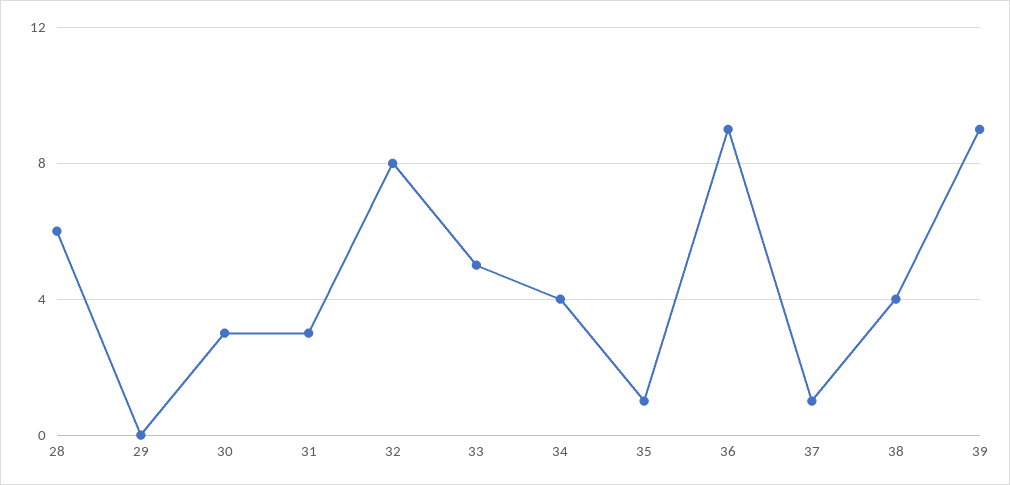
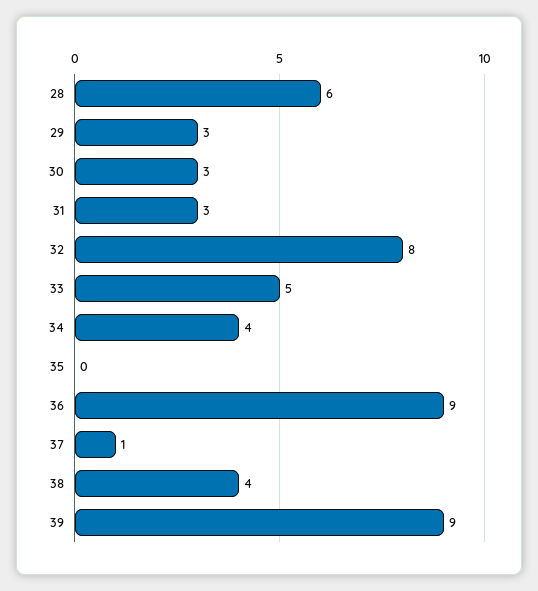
29: 0 -> 3
35: 1 -> 0

